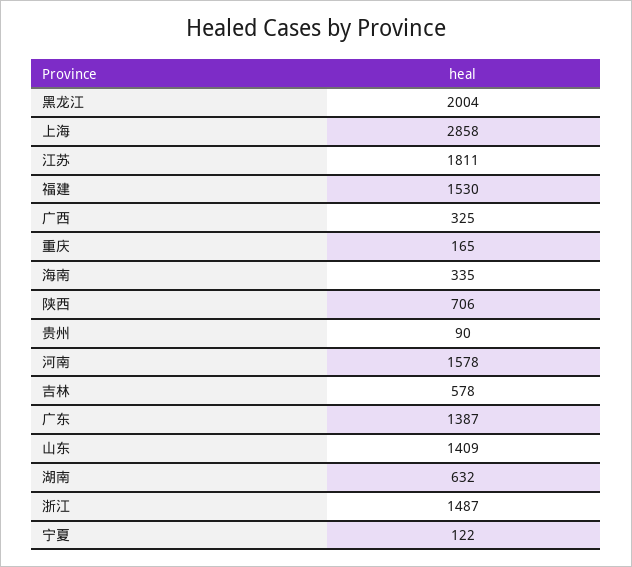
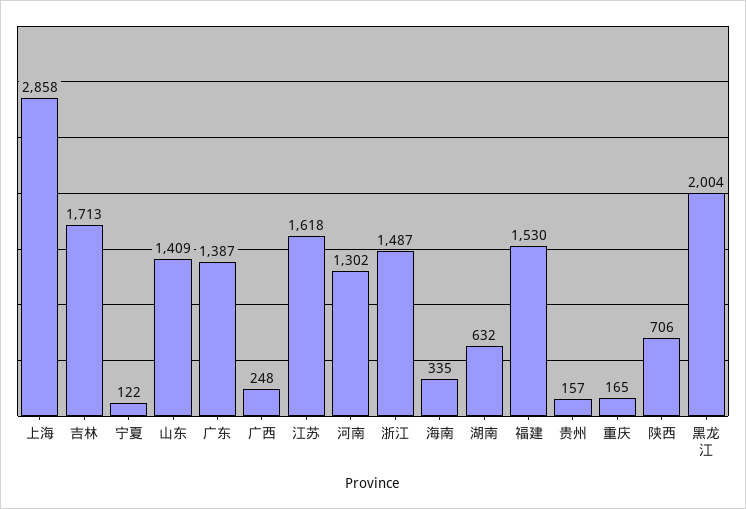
江苏: 1811 -> 1618
广西: 325 -> 248
贵州: 90 -> 157
河南: 1578 -> 1302
吉林: 578 -> 1713

